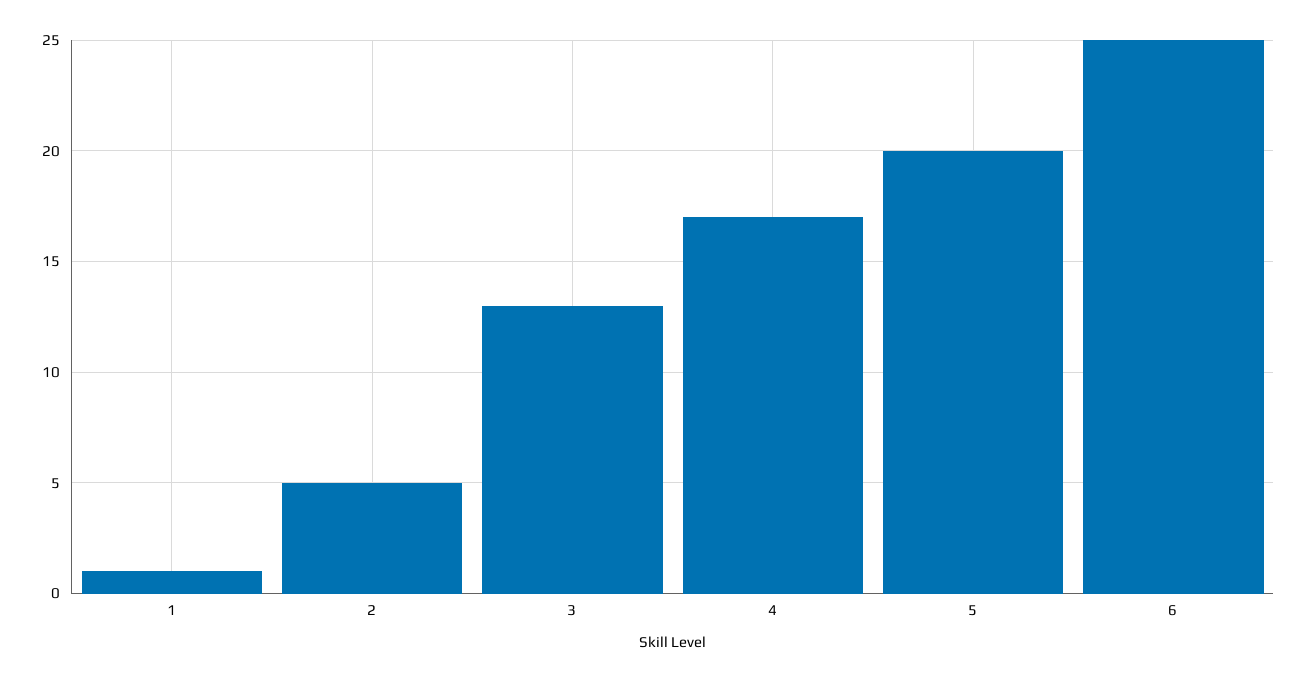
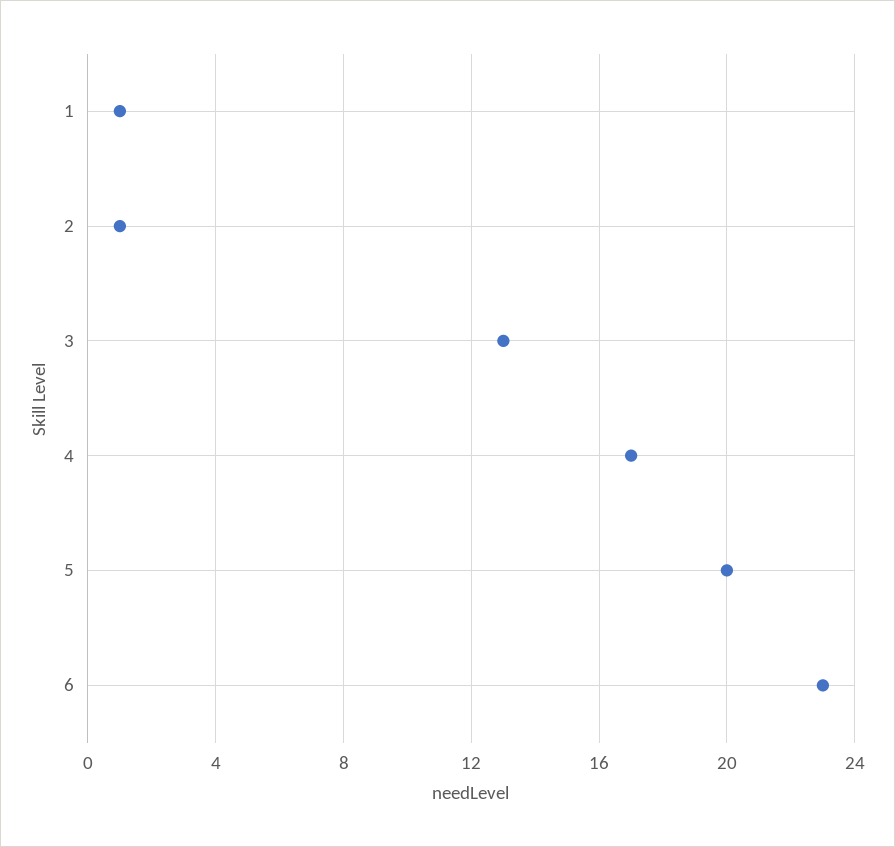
2: 5 -> 1
6: 25 -> 23

